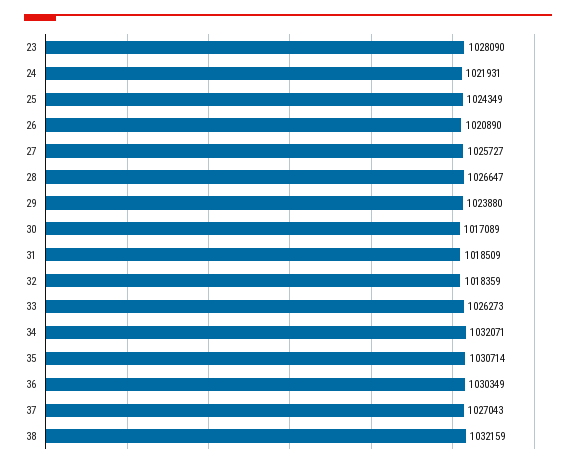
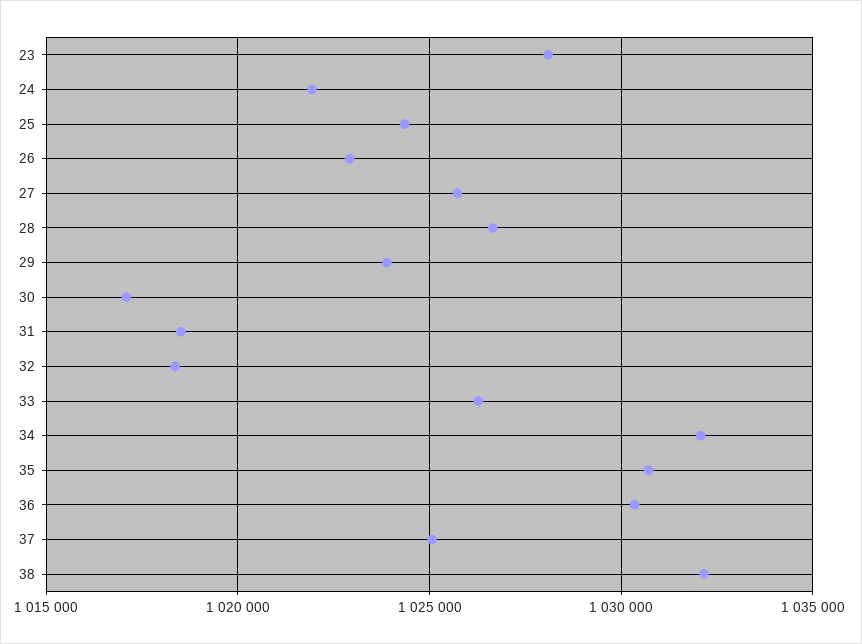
26: 1020890 -> 1023000
37: 1027043 -> 1025000

